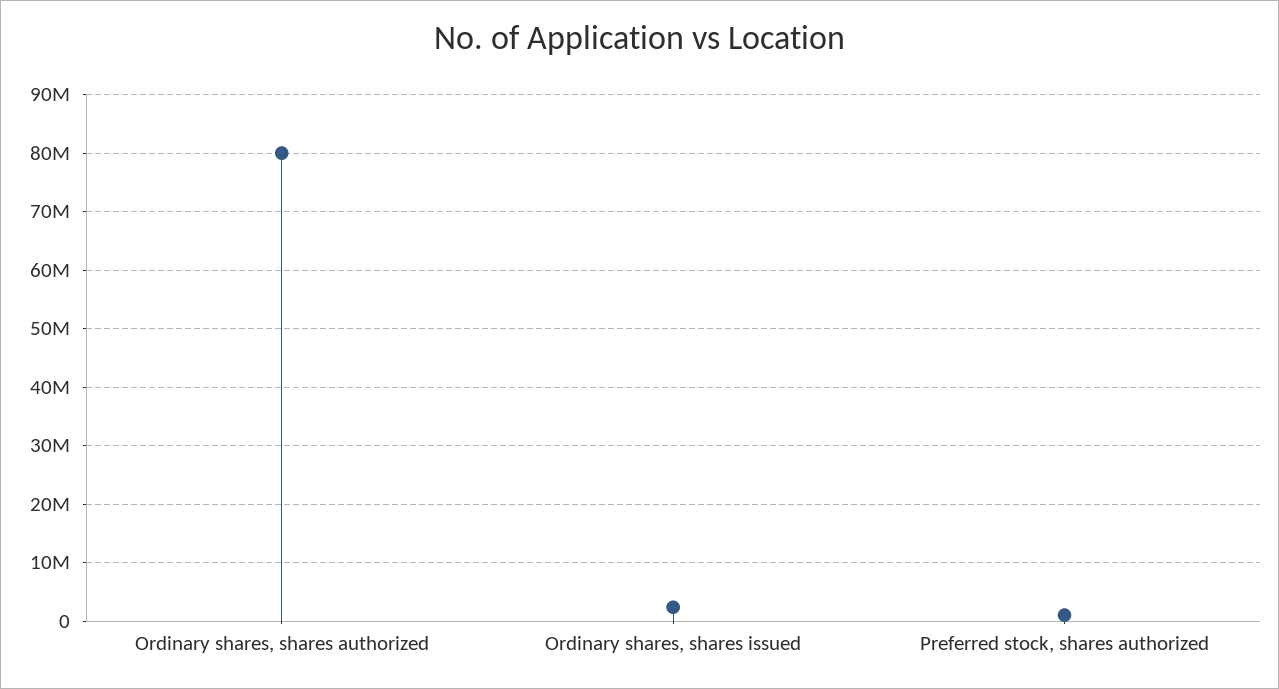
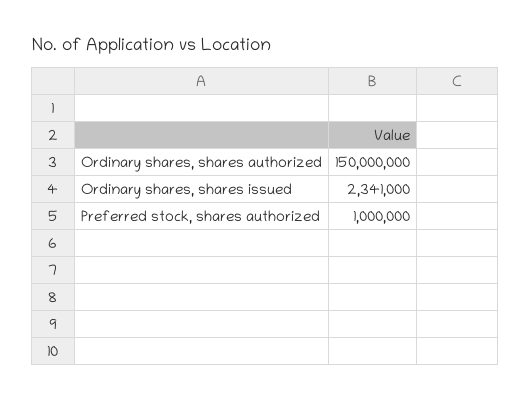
Ordinary shares, shares authorized: 80000000 -> 150000000

